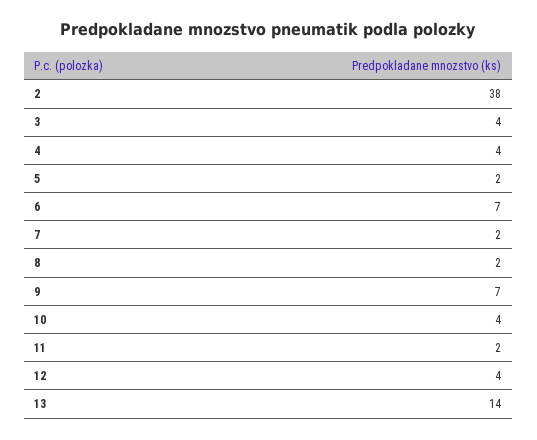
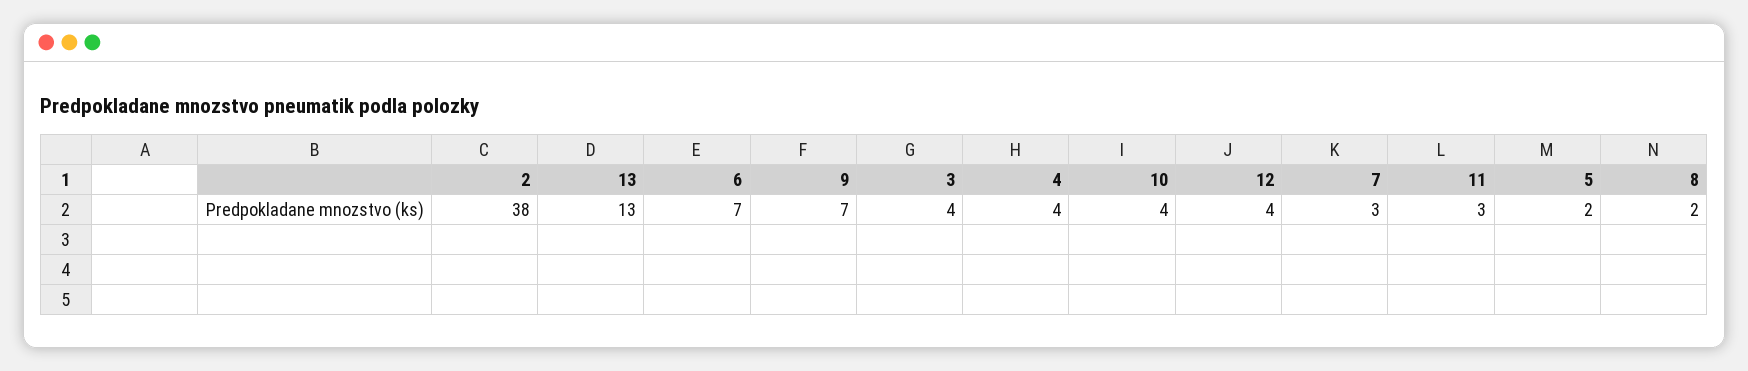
7: 2 -> 3
11: 2 -> 3
13: 14 -> 13

